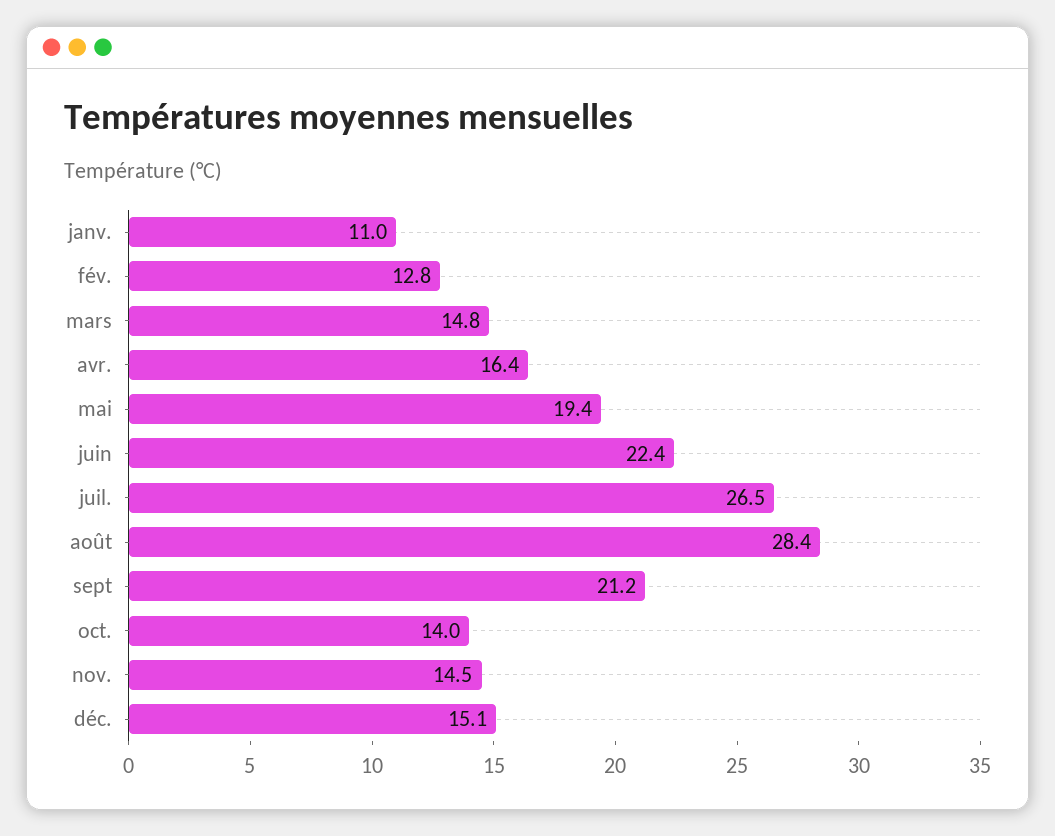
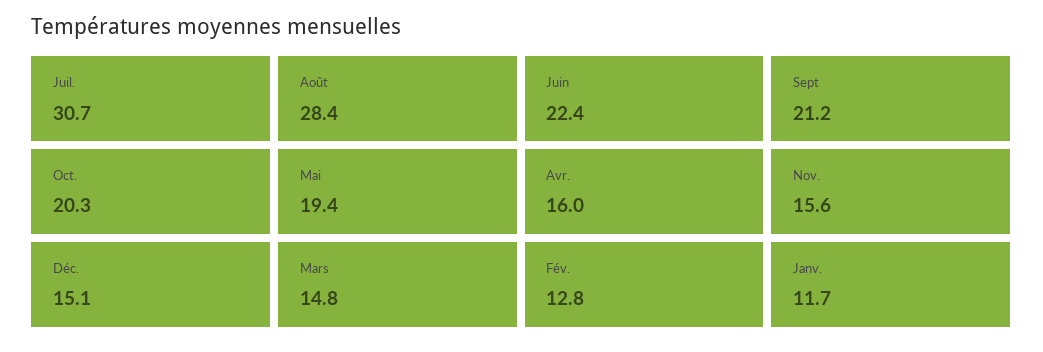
janv.: 11 -> 11.7
avr.: 16.4 -> 16
juil.: 26.5 -> 30.7
oct.: 14 -> 20.3
nov.: 14.5 -> 15.6

